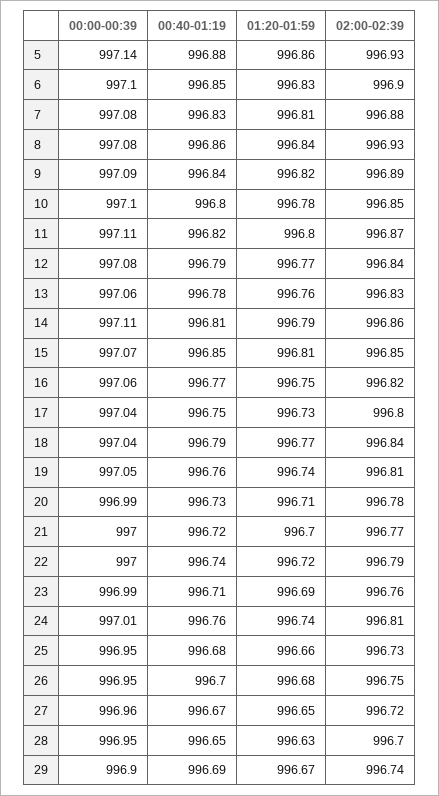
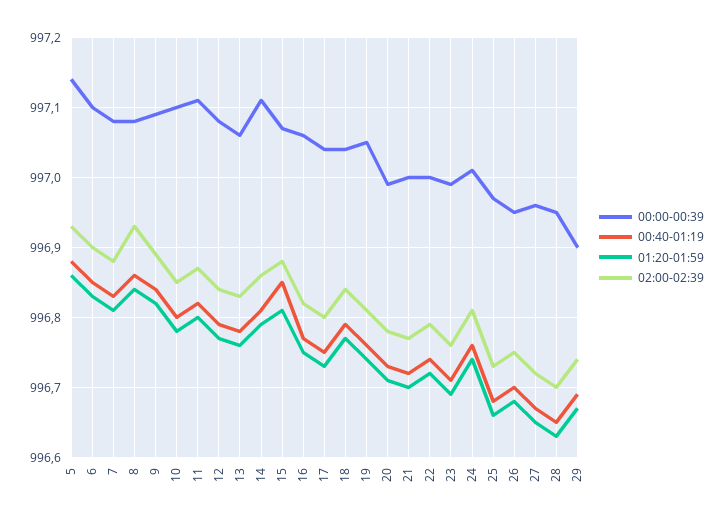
02:00-02:39, 15: 996.85 -> 996.88
00:00-00:39, 25: 996.95 -> 996.97

